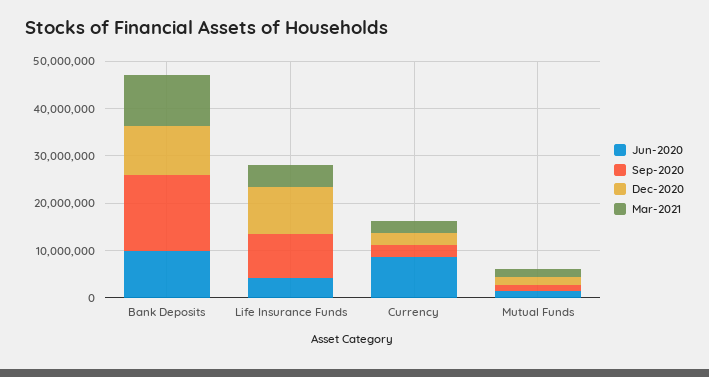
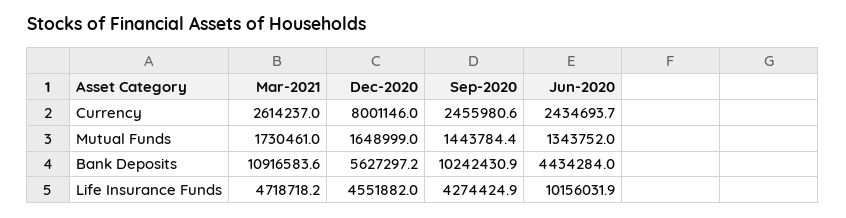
Jun-2020, Bank Deposits: 10000000 -> 4434284
Sep-2020, Bank Deposits: 16000000 -> 10242430.9
Dec-2020, Bank Deposits: 10000000 -> 5627297.2
Jun-2020, Life Insurance Funds: 4000000 -> 10156031.9
Sep-2020, Life Insurance Funds: 10000000 -> 4274424.9
Dec-2020, Life Insurance Funds: 10000000 -> 4551882
Jun-2020, Currency: 8000000 -> 2434693.7
Dec-2020, Currency: 2000000 -> 8001146

